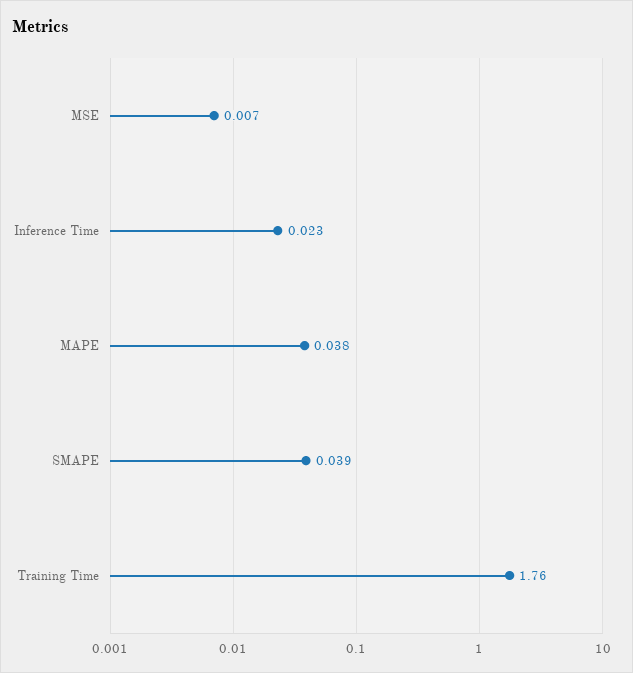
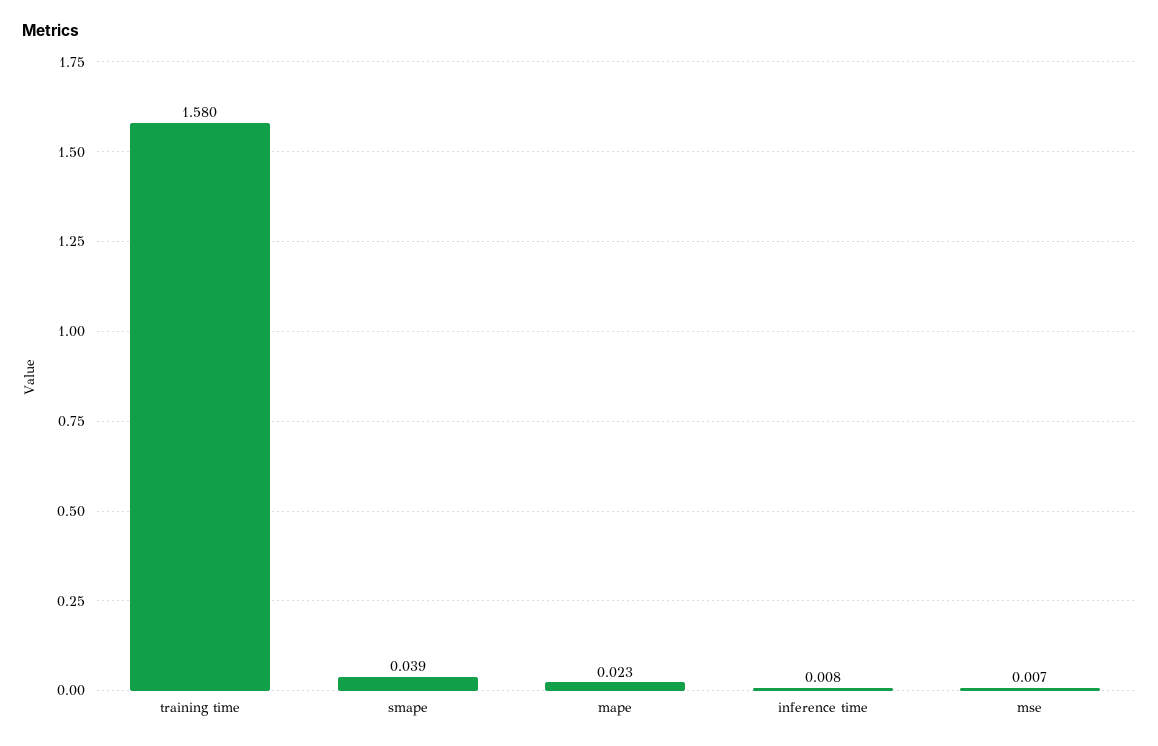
Inference Time: 0.023 -> 0.008
MAPE: 0.038 -> 0.023
Training Time: 1.76 -> 1.58

